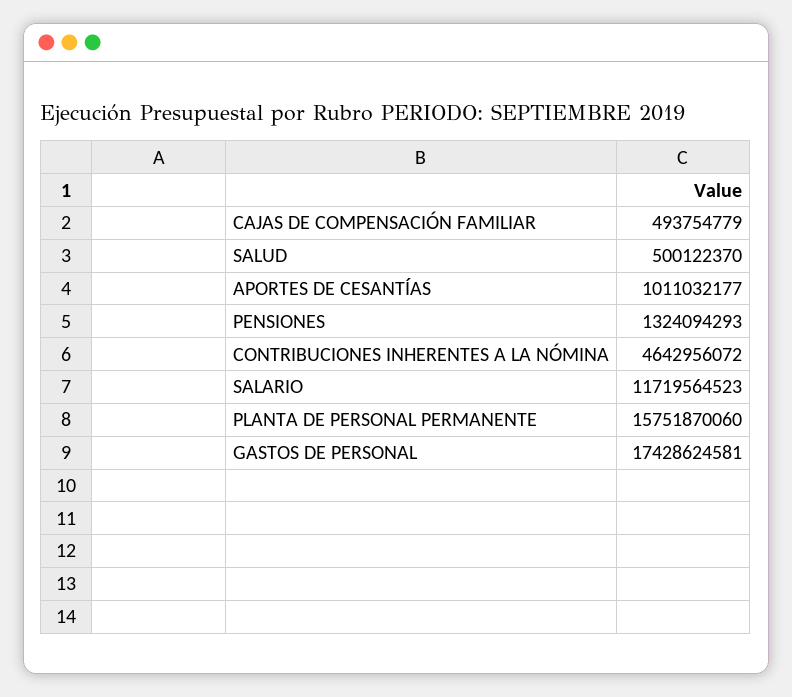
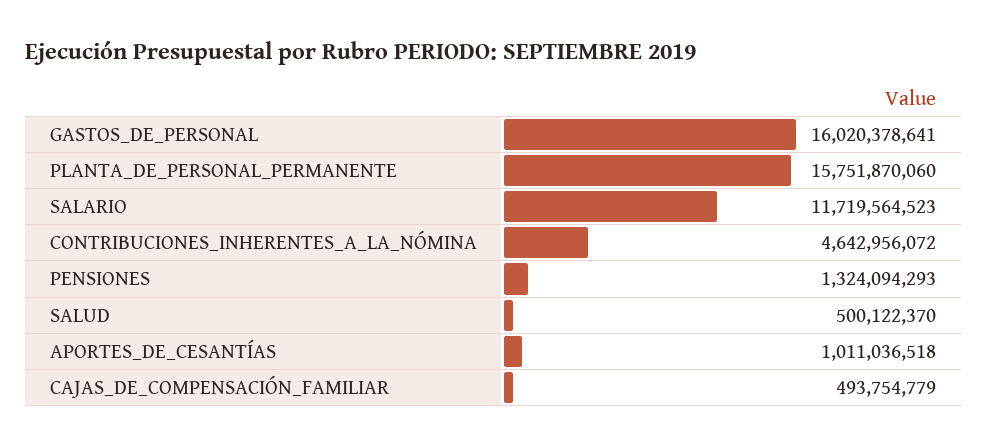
APORTES DE CESANTÍAS: 1011032177 -> 1011036518
GASTOS DE PERSONAL: 17428624581 -> 16020378641

